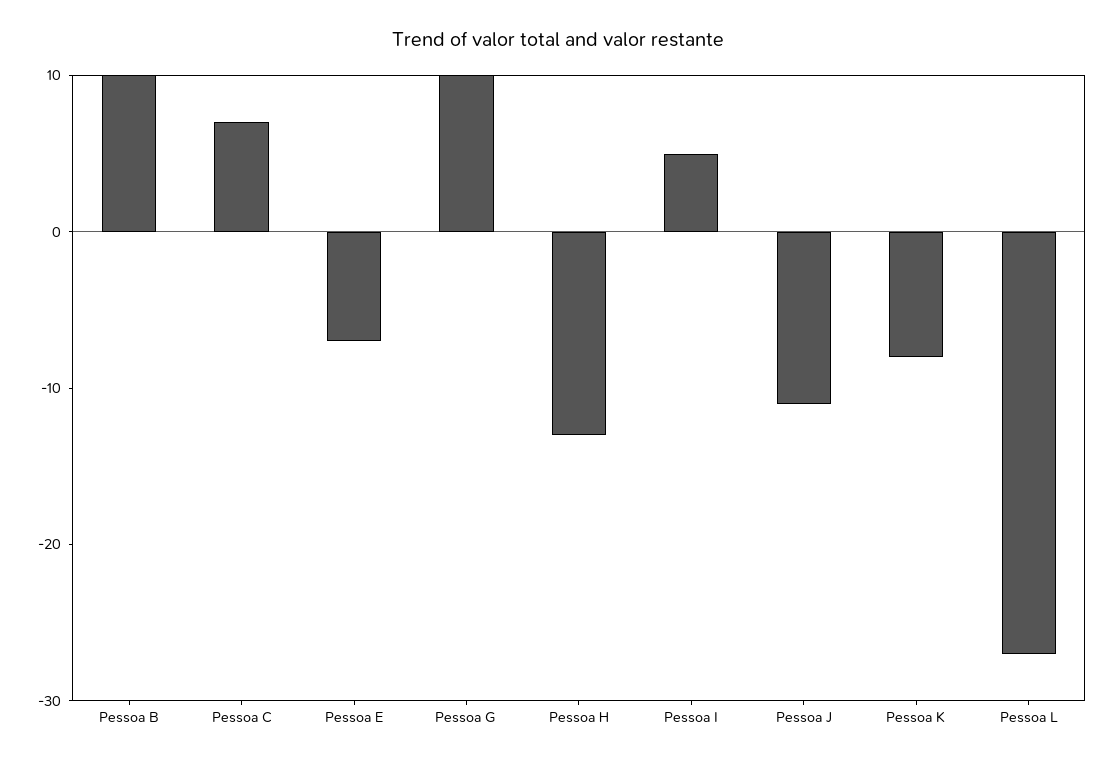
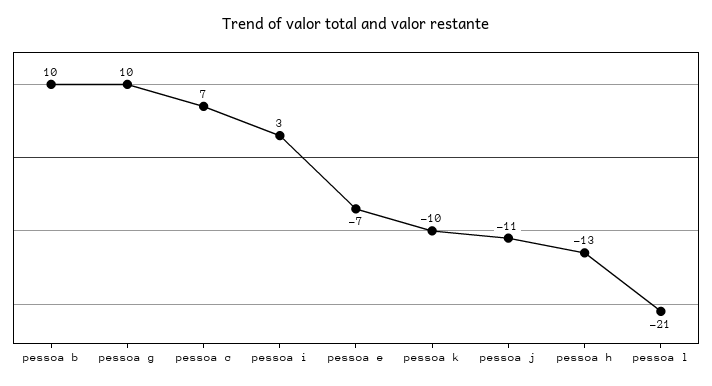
Pessoa I: 5 -> 3
Pessoa K: -8 -> -10
Pessoa L: -27 -> -21

